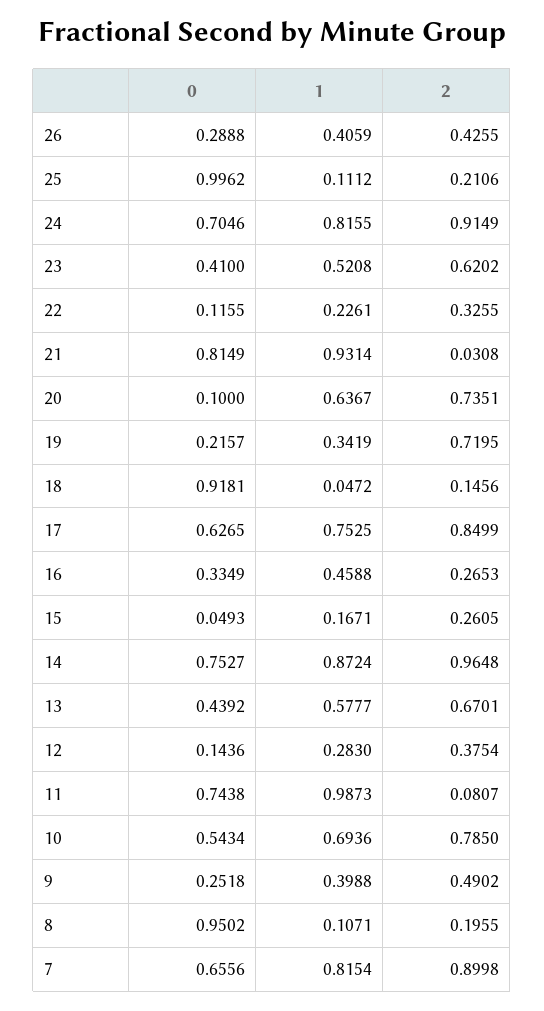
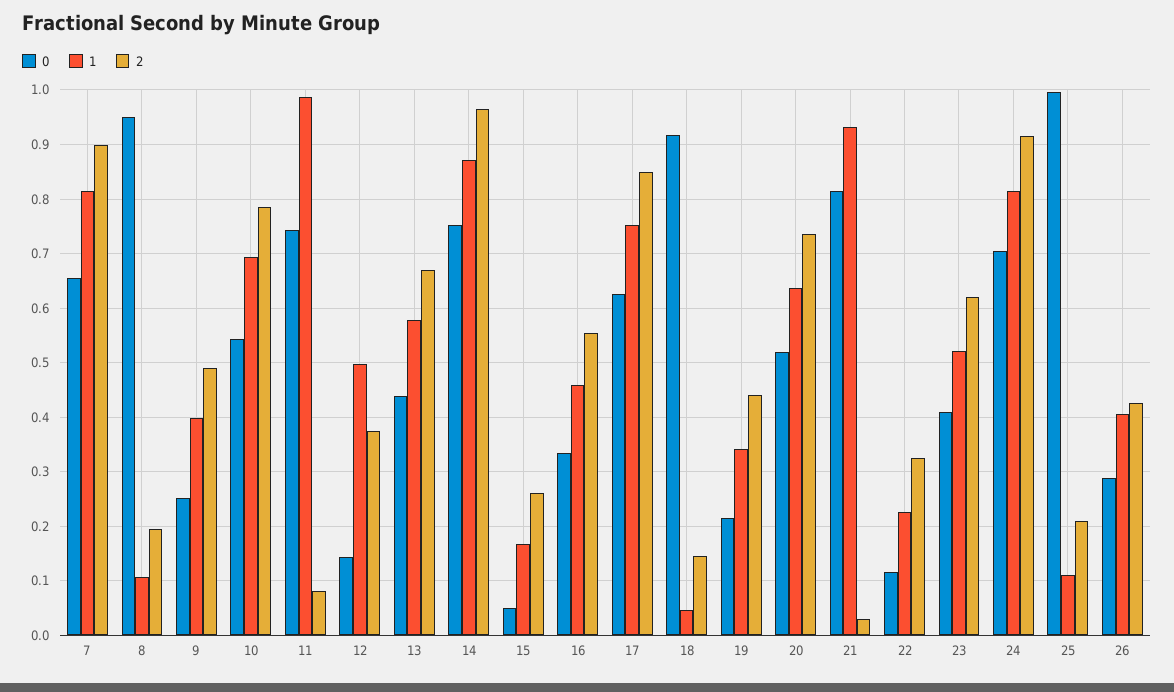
0, 20: 0.1 -> 0.52
2, 19: 0.7195 -> 0.44
2, 16: 0.2653 -> 0.56
1, 12: 0.283 -> 0.5

